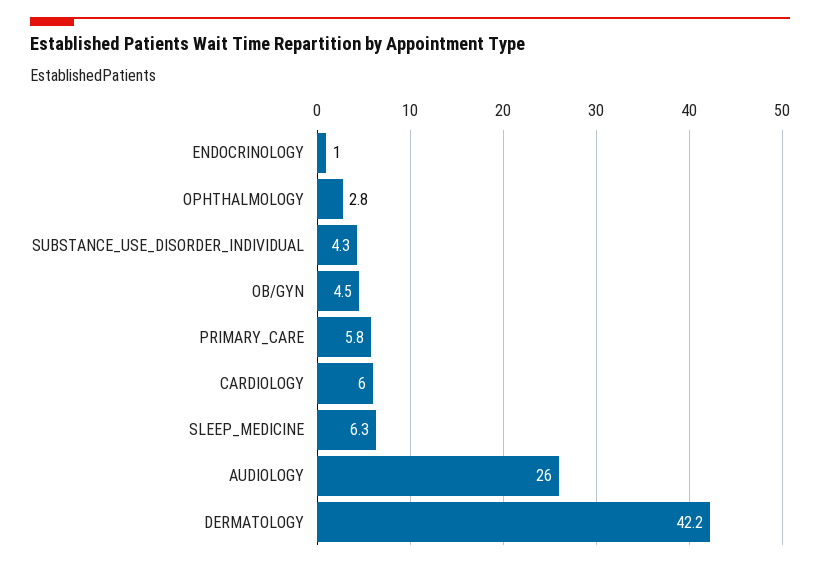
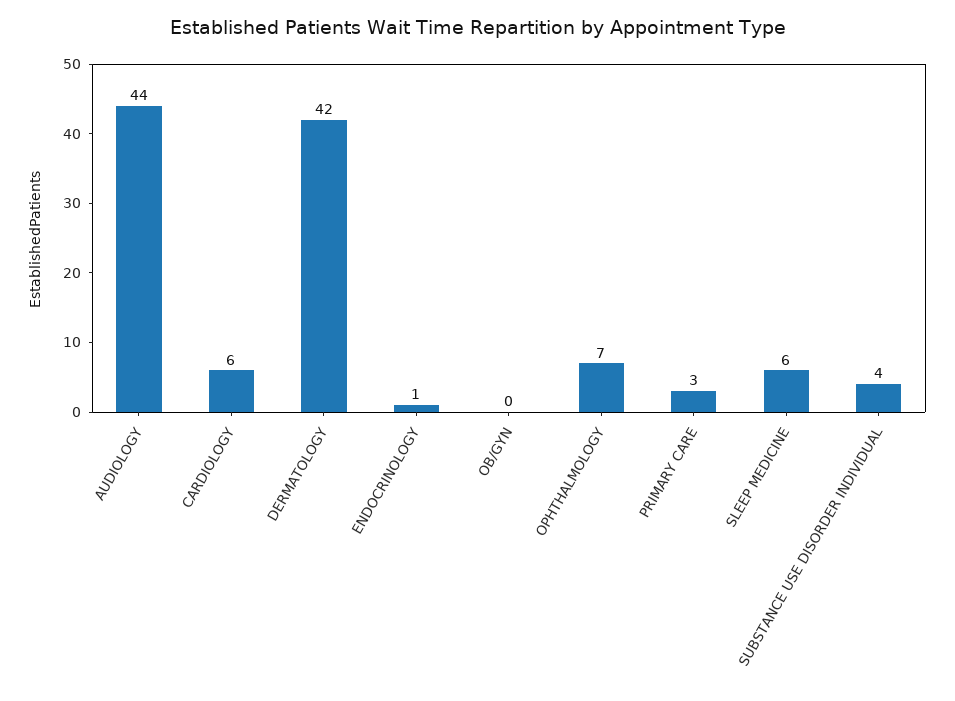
OPHTHALMOLOGY: 2.8 -> 7
OB/GYN: 4.5 -> 0
PRIMARY_CARE: 5.8 -> 3
AUDIOLOGY: 26 -> 44

